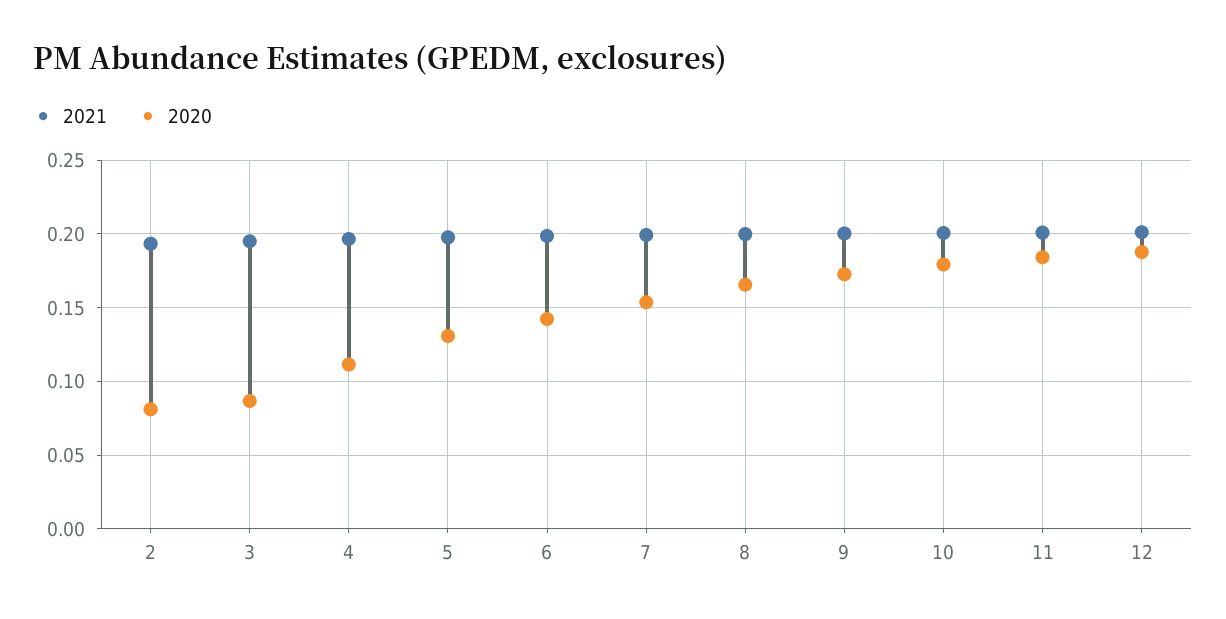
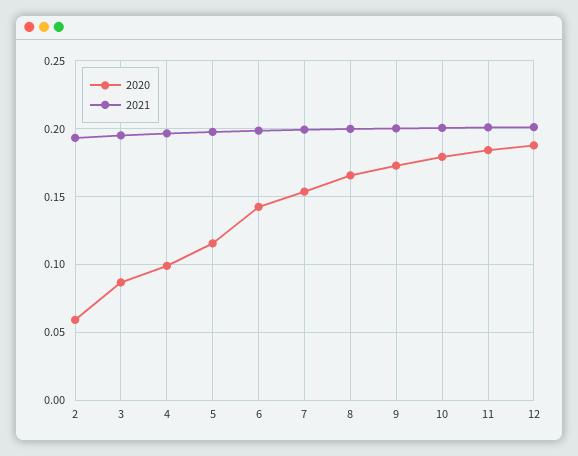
2020, 2: 0.08 -> 0.06
2020, 4: 0.11 -> 0.1
2020, 5: 0.13 -> 0.115

